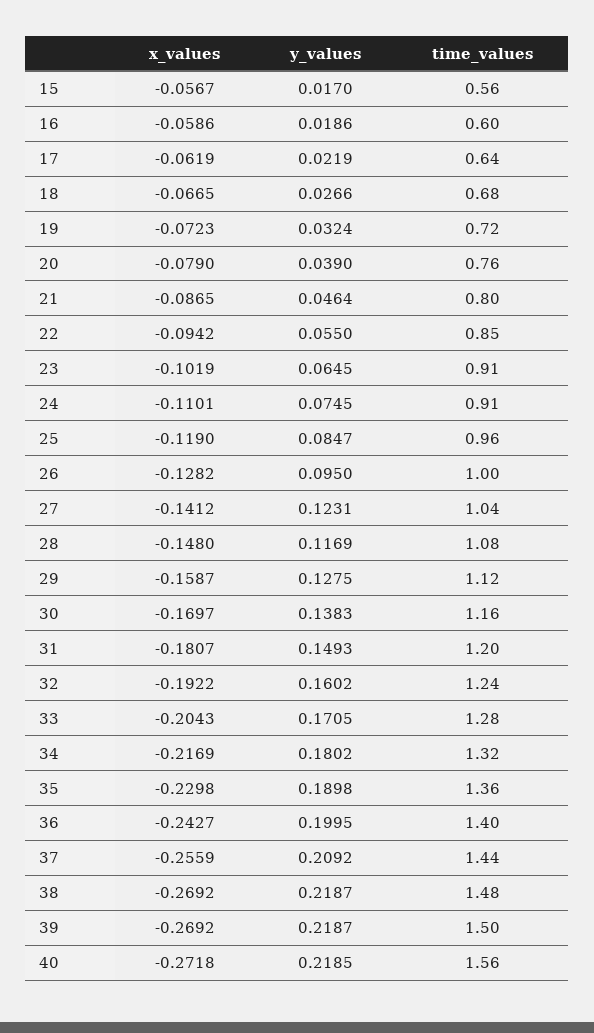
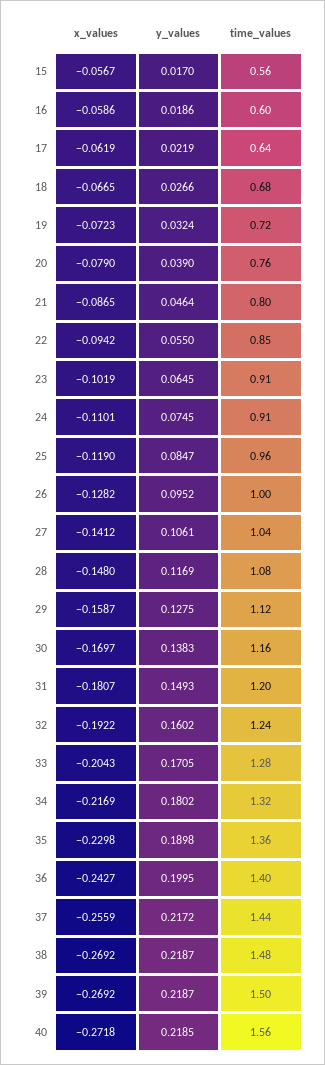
y_values, 26: 0.095 -> 0.0952
y_values, 27: 0.1231 -> 0.1061
y_values, 37: 0.2092 -> 0.2172

